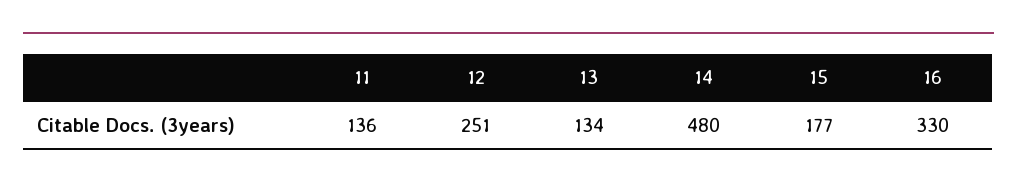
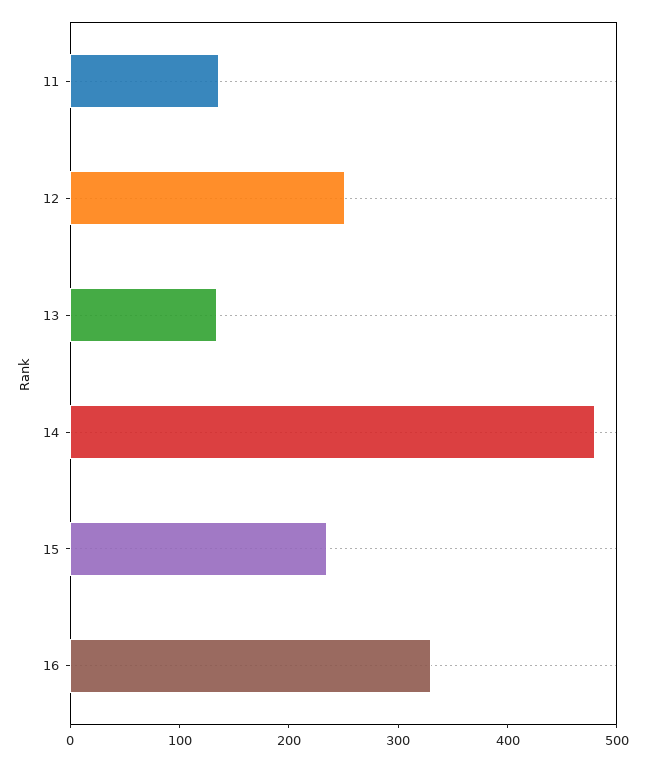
15: 177 -> 240

